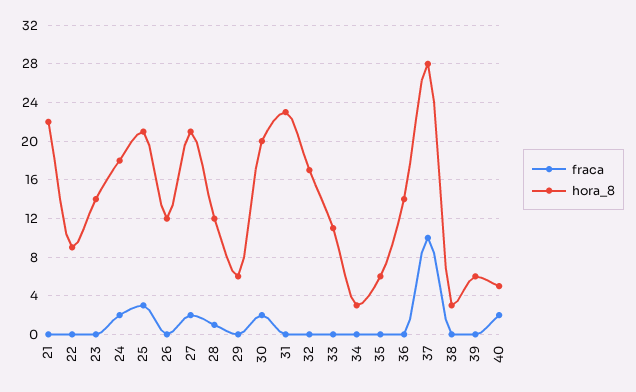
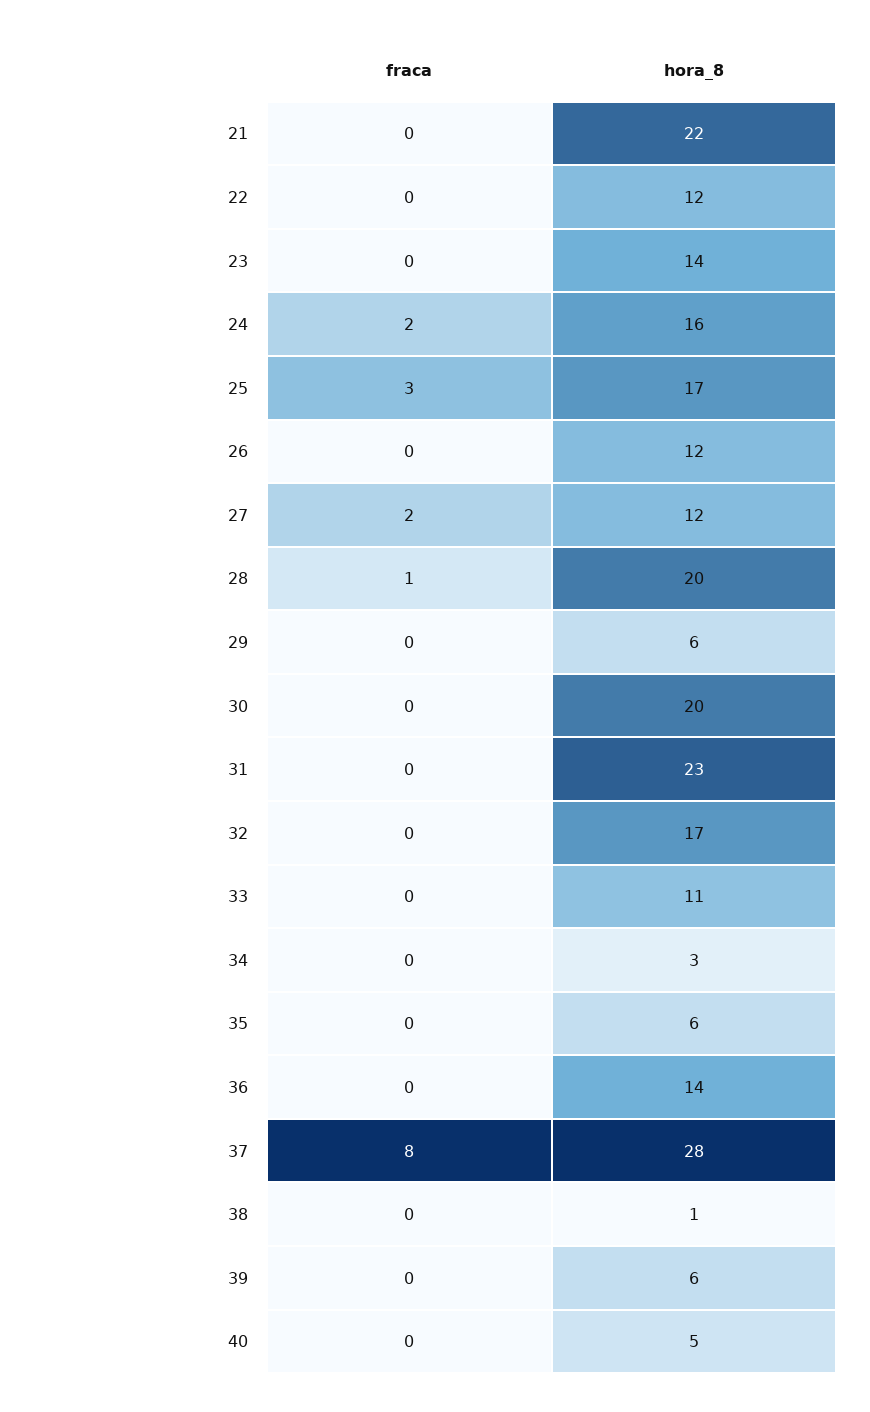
hora_8, 22: 9 -> 12
hora_8, 24: 18 -> 16
hora_8, 25: 21 -> 17
hora_8, 27: 21 -> 12
hora_8, 28: 12 -> 20
fraca, 30: 2 -> 0
fraca, 37: 10 -> 8
hora_8, 38: 3 -> 1
fraca, 40: 2 -> 0

